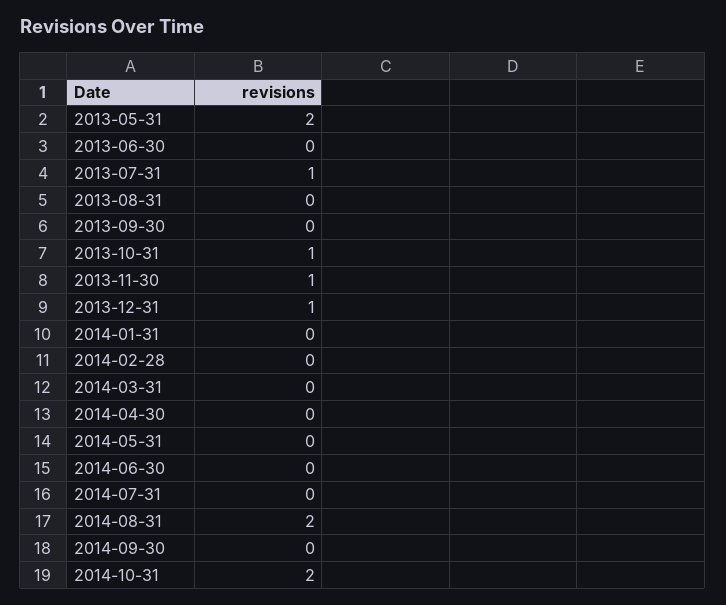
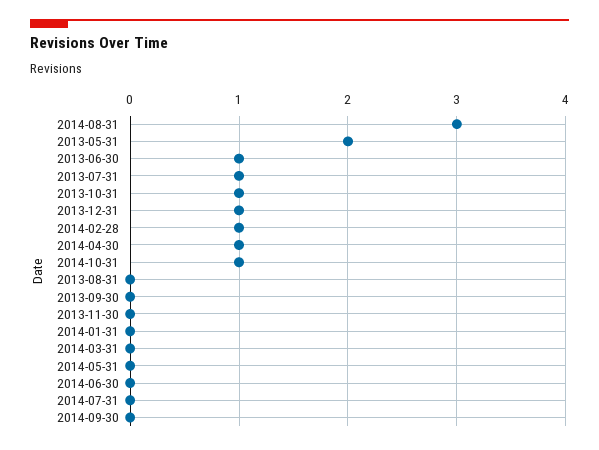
2013-06-30: 0 -> 1
2013-11-30: 1 -> 0
2014-02-28: 0 -> 1
2014-04-30: 0 -> 1
2014-08-31: 2 -> 3
2014-10-31: 2 -> 1

